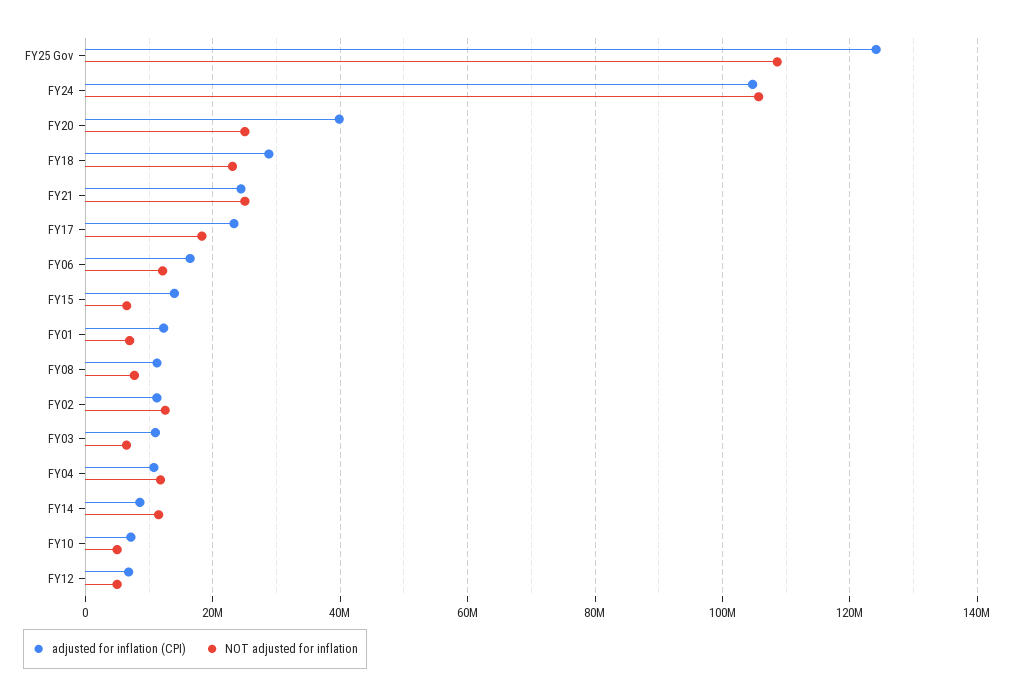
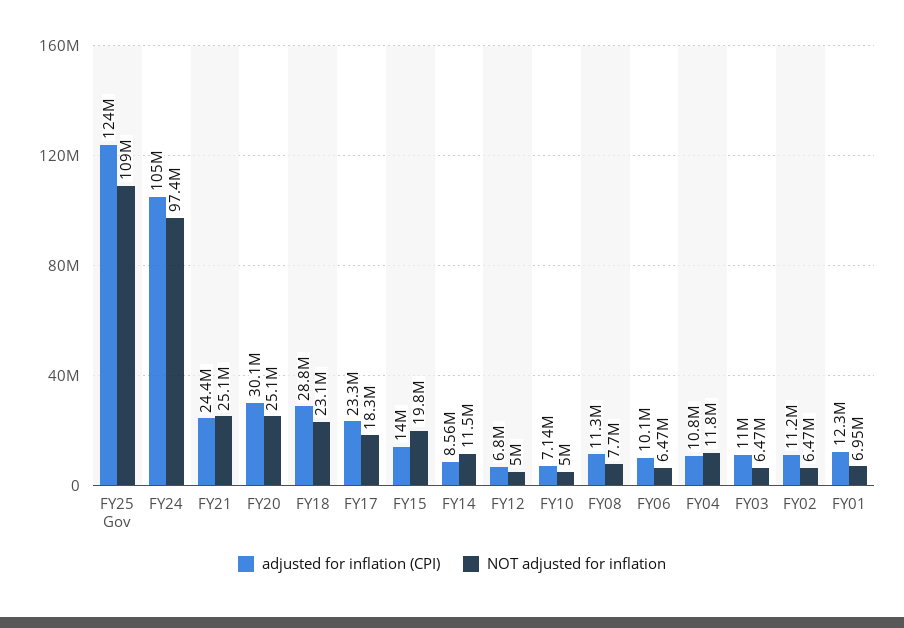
NOT adjusted for inflation, FY24: 106000000 -> 97400000
adjusted for inflation (CPI), FY20: 40000000 -> 30100000
adjusted for inflation (CPI), FY06: 16000000 -> 10100000
NOT adjusted for inflation, FY06: 12000000 -> 6470000
NOT adjusted for inflation, FY15: 6000000 -> 19800000
NOT adjusted for inflation, FY02: 12000000 -> 6470000

